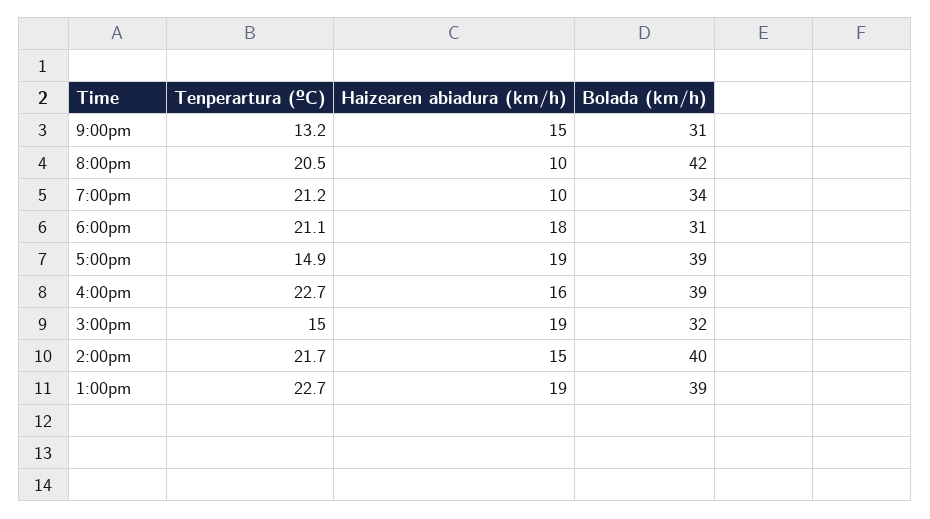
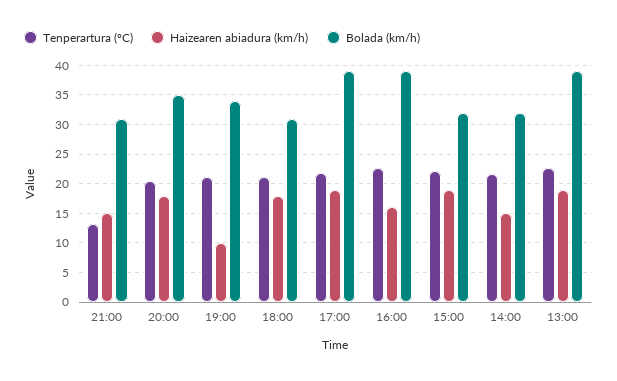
Haizearen abiadura (km/h), 8:00pm: 10 -> 17.5
Bolada (km/h), 8:00pm: 42 -> 35
Tenperartura (ºC), 5:00pm: 14.9 -> 22.5
Tenperartura (ºC), 3:00pm: 15 -> 22.5
Bolada (km/h), 2:00pm: 40 -> 32.5

